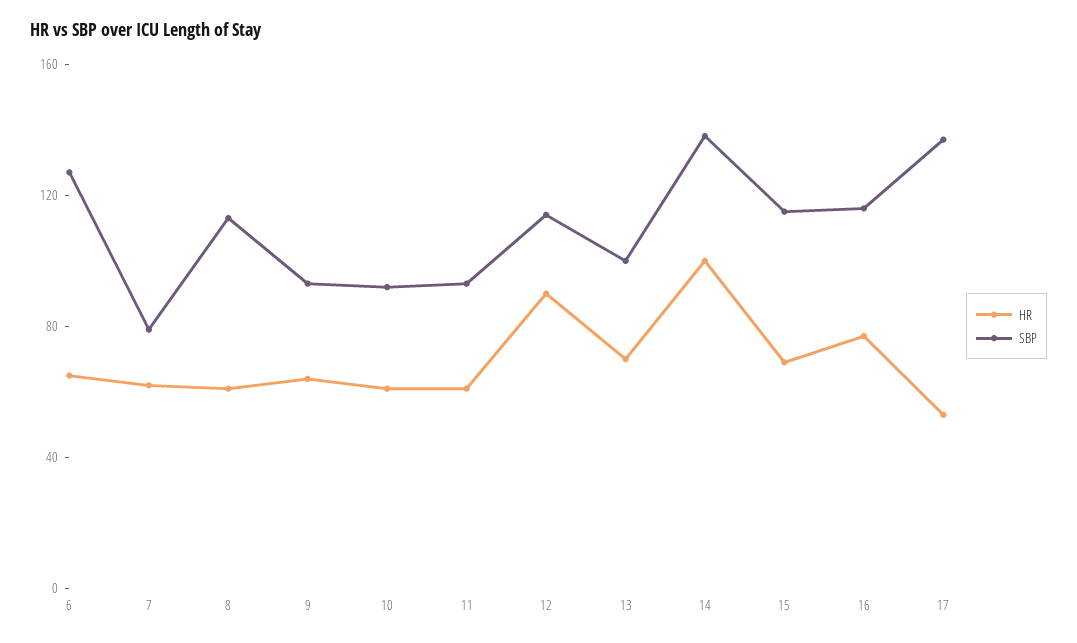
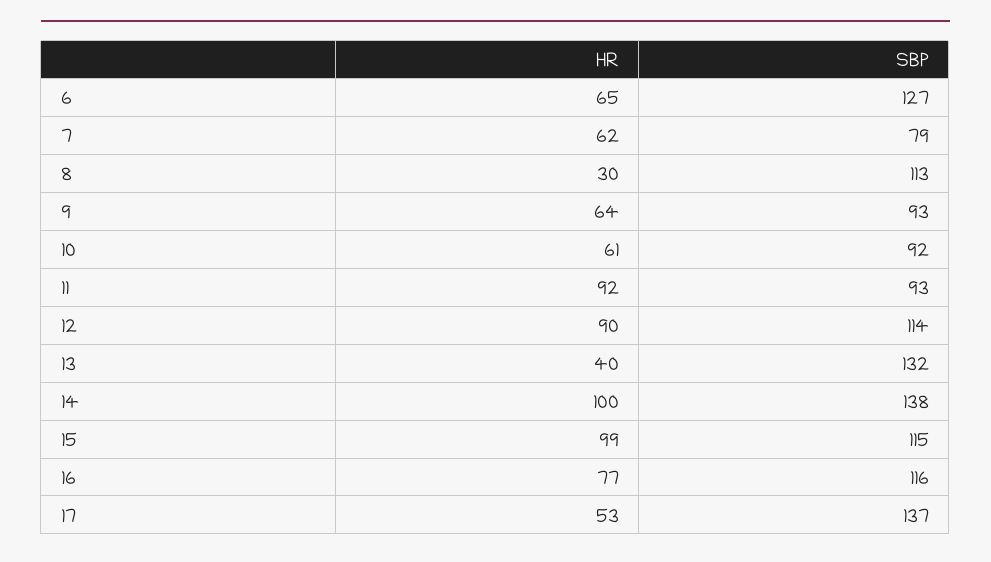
HR, 8: 60 -> 30
HR, 11: 60 -> 92
HR, 13: 70 -> 40
SBP, 13: 100 -> 132
HR, 15: 70 -> 99

